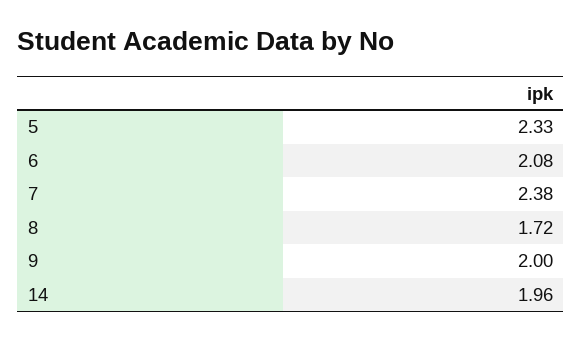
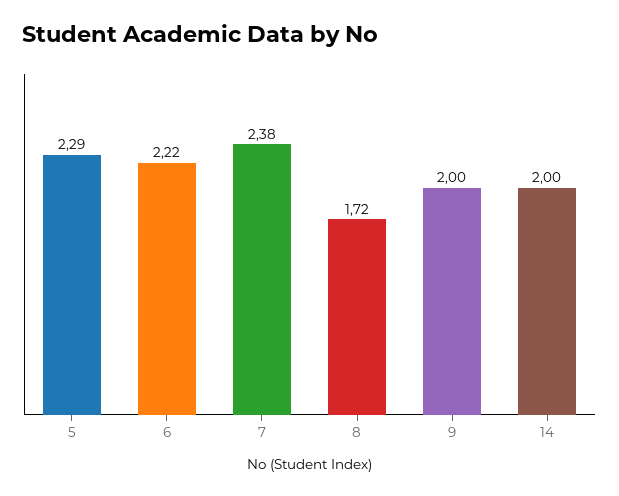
5: 2.33 -> 2.29
6: 2.08 -> 2.22
14: 1.96 -> 2

